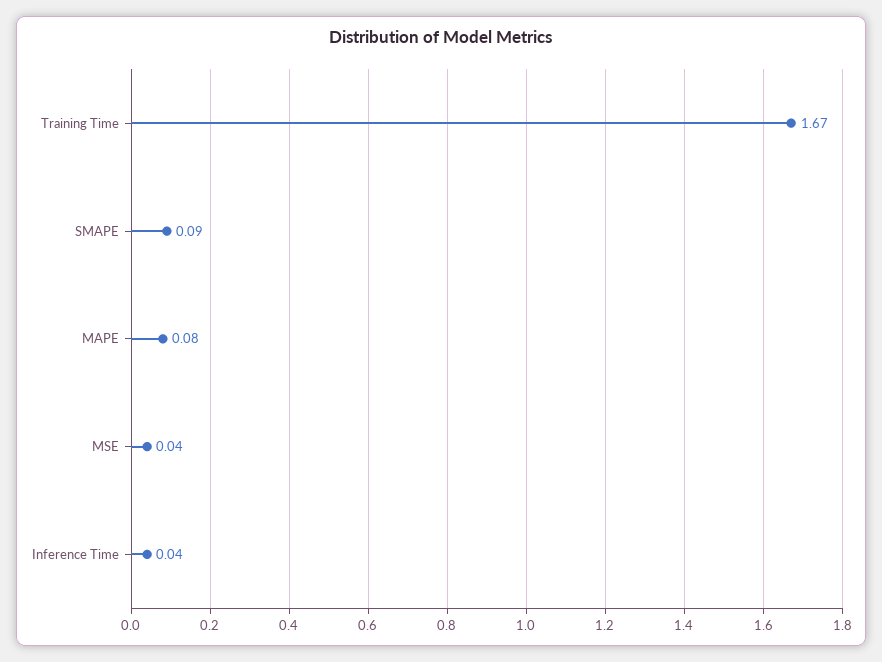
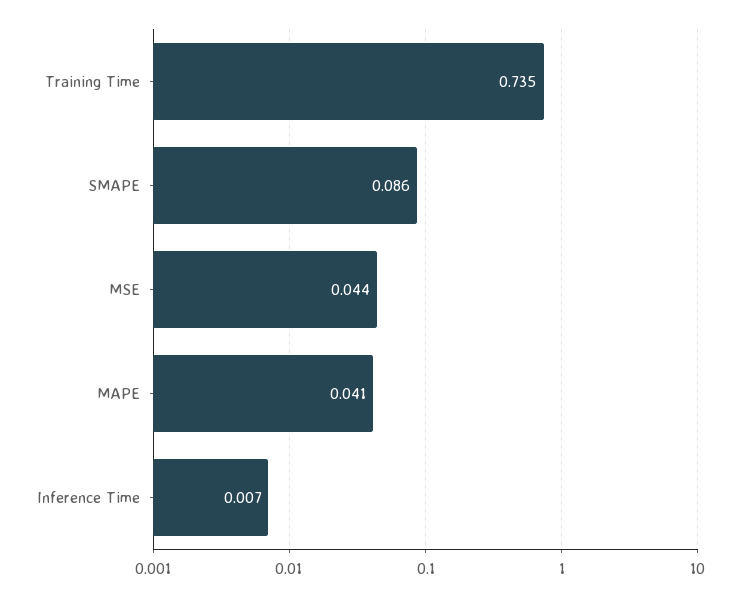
Training Time: 1.67 -> 0.735
MAPE: 0.08 -> 0.041
Inference Time: 0.04 -> 0.007

